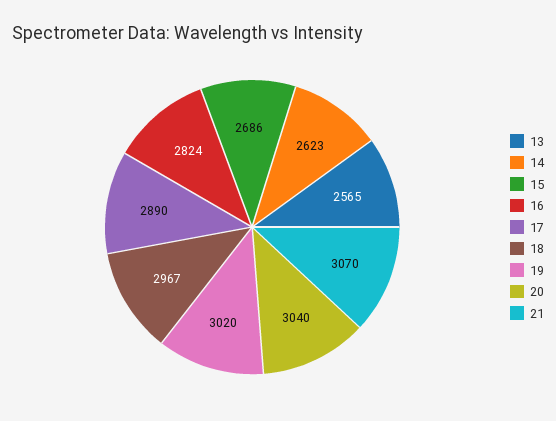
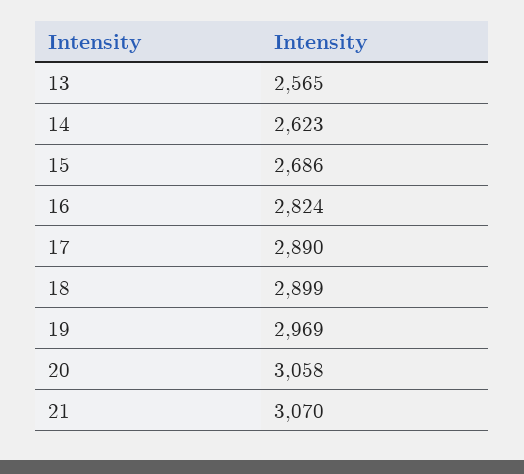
18: 2967 -> 2899
19: 3020 -> 2969
20: 3040 -> 3058

